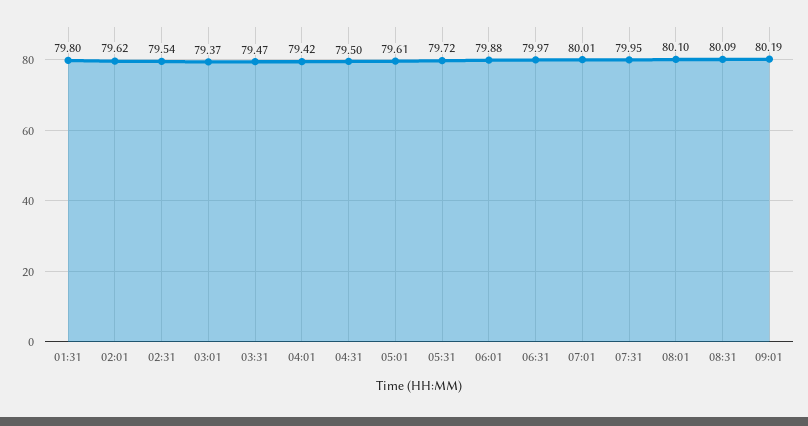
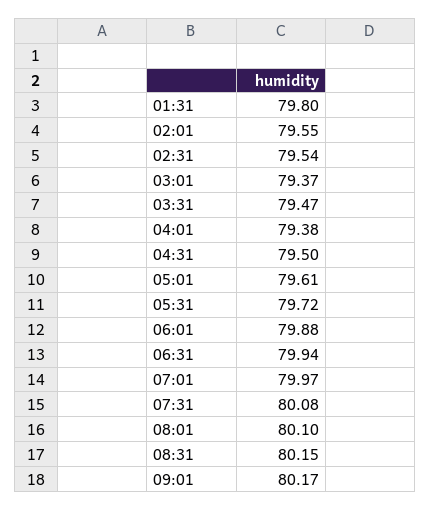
02:01: 79.62 -> 79.55
04:01: 79.42 -> 79.38
06:31: 79.97 -> 79.94
07:01: 80.01 -> 79.97
07:31: 79.95 -> 80.08
08:31: 80.09 -> 80.15
09:01: 80.19 -> 80.17

